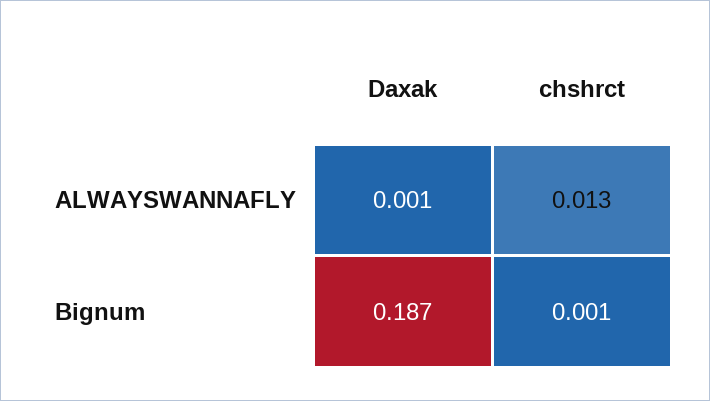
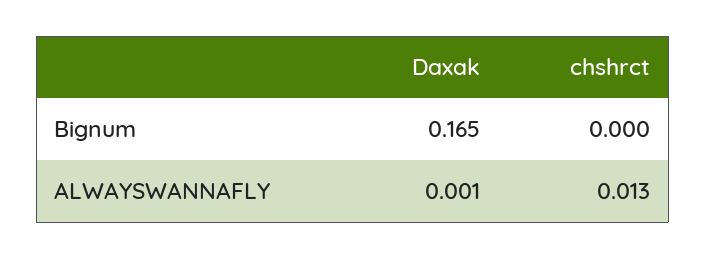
Daxak, Bignum: 0.187 -> 0.165
chshrct, Bignum: 0.001 -> 0

